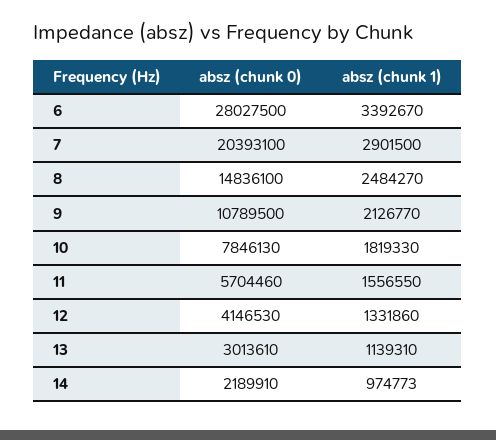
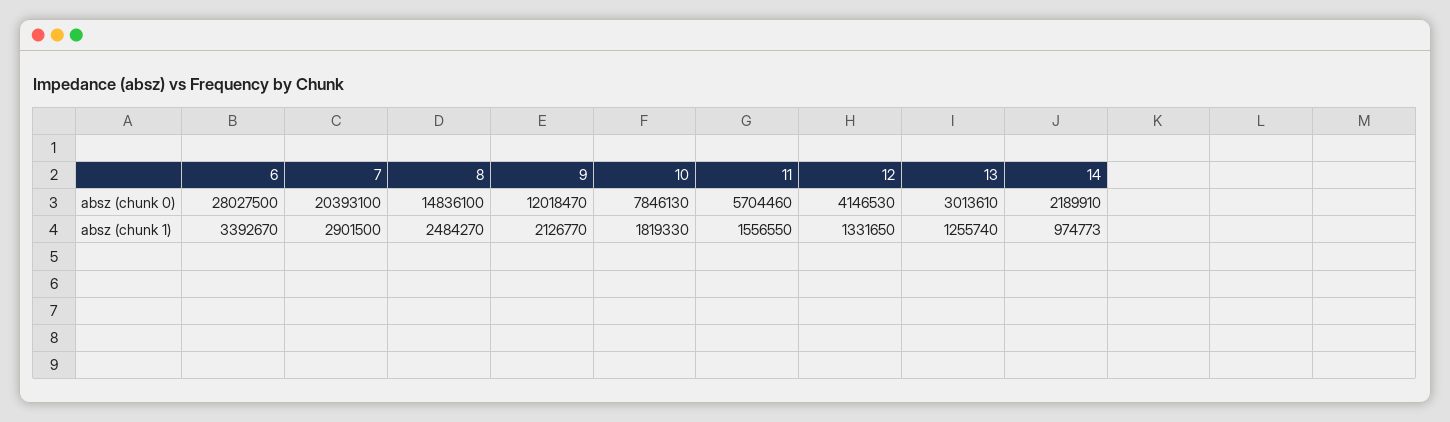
absz (chunk 0), 9: 10789500 -> 12018470
absz (chunk 1), 12: 1331860 -> 1331650
absz (chunk 1), 13: 1139310 -> 1255740

